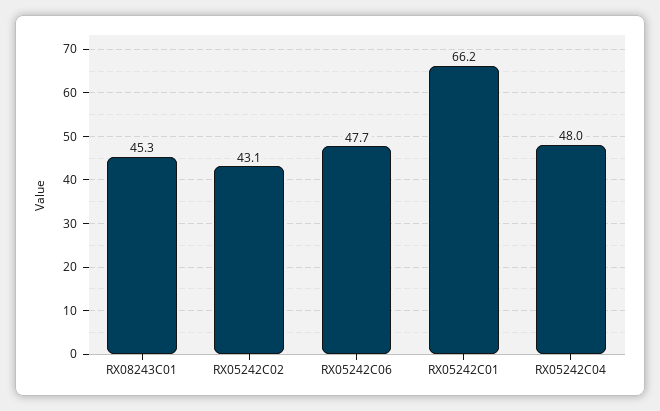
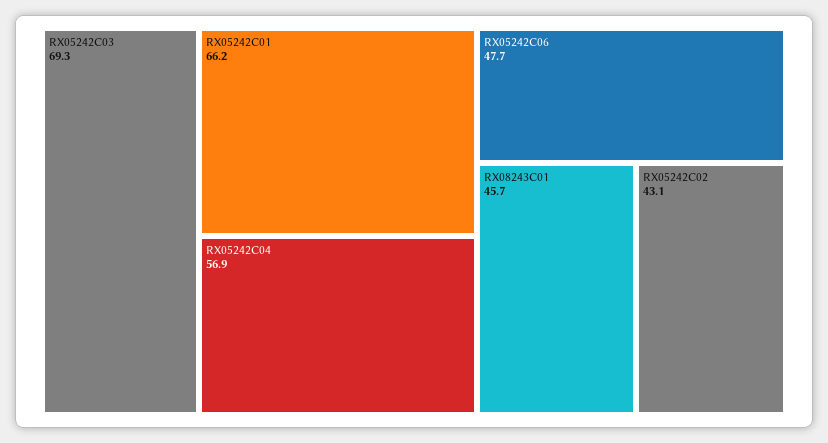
RX08243C01: 45.3 -> 45.7
RX05242C04: 48 -> 56.9
RX05242C03: none -> 69.3

